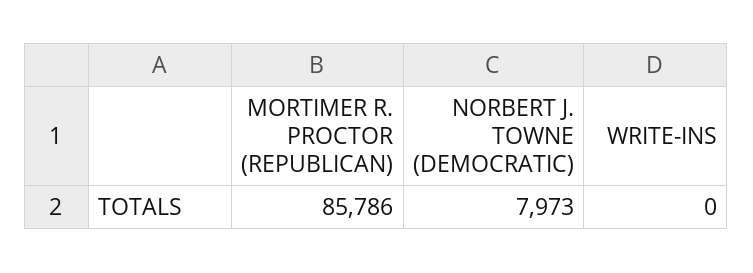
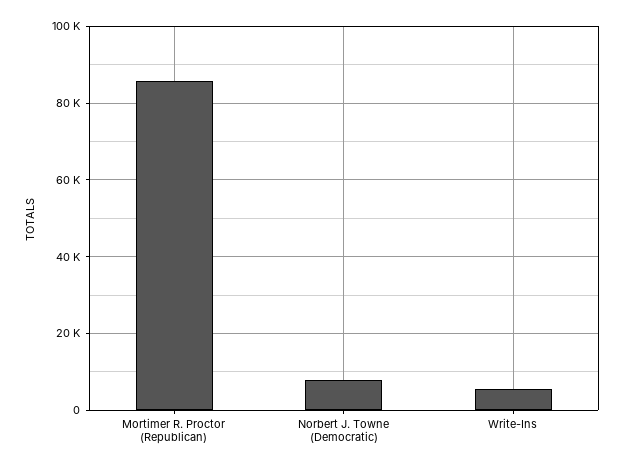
WRITE-INS: 0 -> 6000

